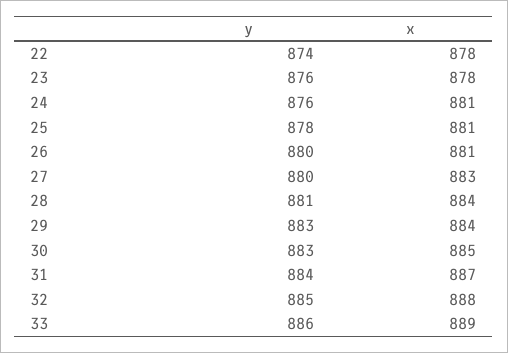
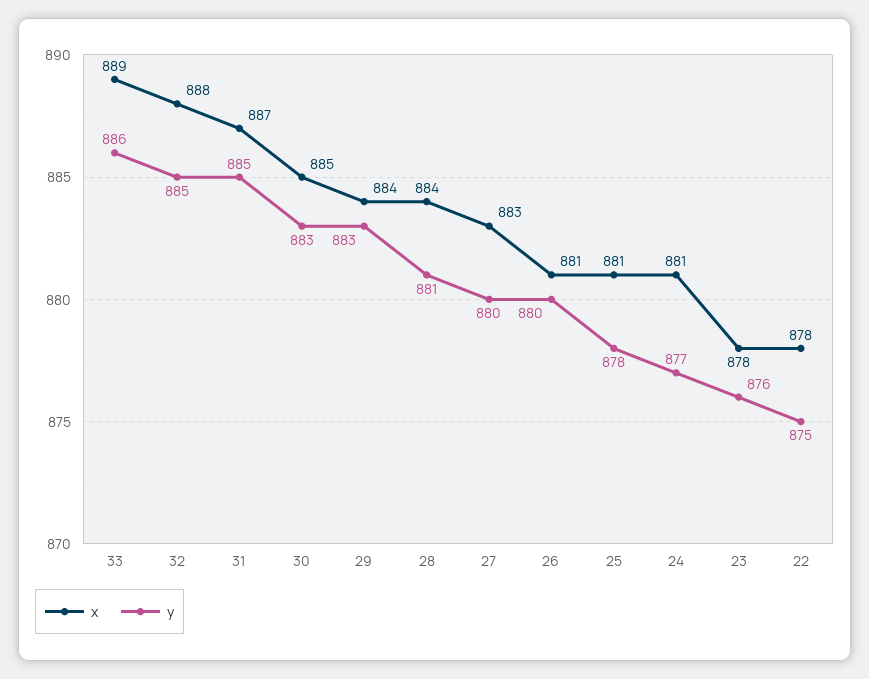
y, 22: 874 -> 875
y, 24: 876 -> 877
y, 31: 884 -> 885

